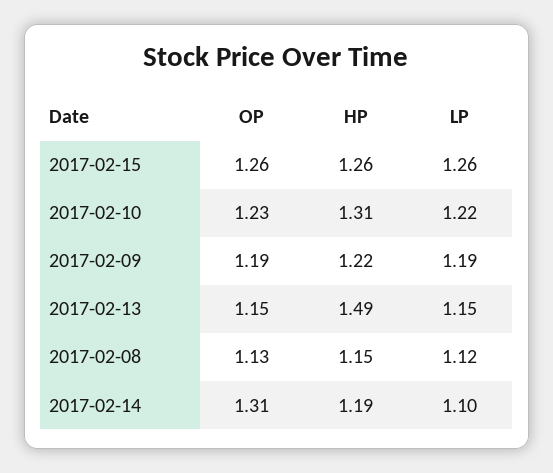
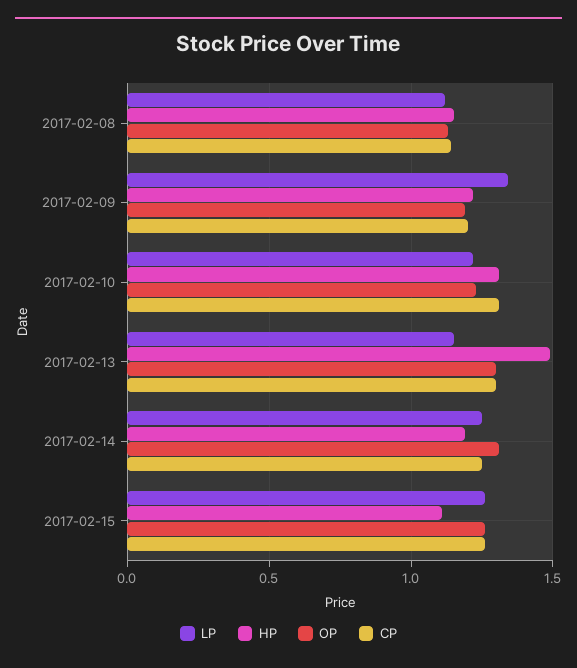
HP, 2017-02-15: 1.26 -> 1.1
LP, 2017-02-09: 1.19 -> 1.35
OP, 2017-02-13: 1.15 -> 1.3
LP, 2017-02-14: 1.1 -> 1.25
CP, 2017-02-08: none -> 1.15
CP, 2017-02-09: none -> 1.2
CP, 2017-02-10: none -> 1.3
CP, 2017-02-13: none -> 1.3
CP, 2017-02-14: none -> 1.25
CP, 2017-02-15: none -> 1.25

